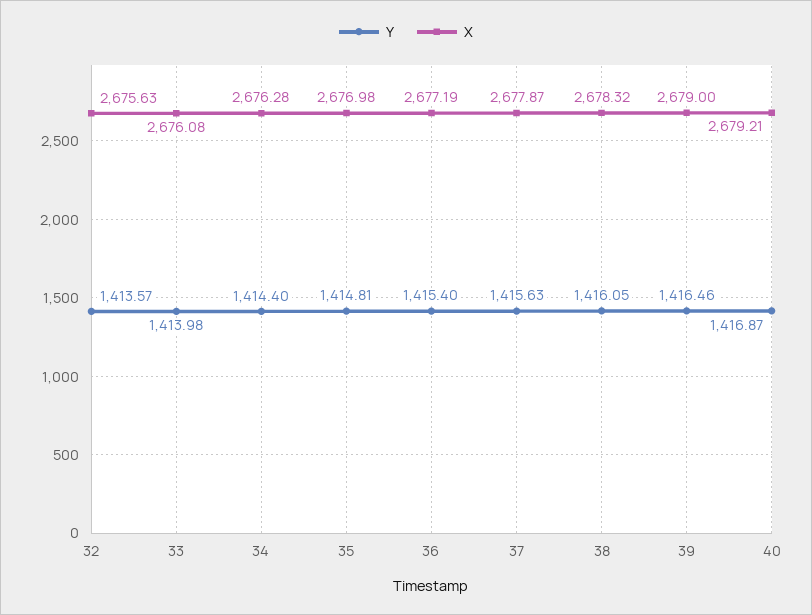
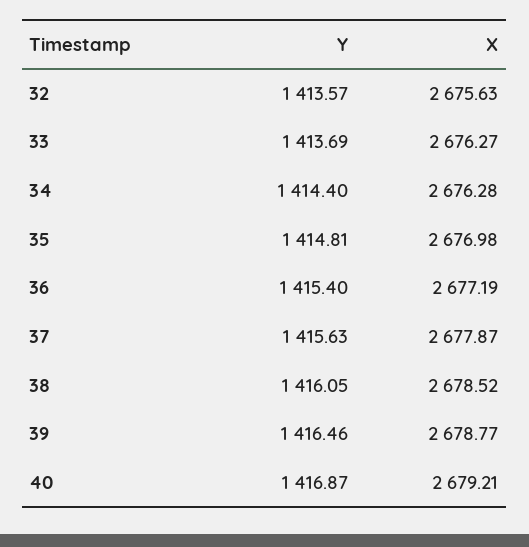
Y, 33: 1413.98 -> 1413.69
X, 33: 2676.08 -> 2676.27
X, 38: 2678.32 -> 2678.52
X, 39: 2679 -> 2678.77

